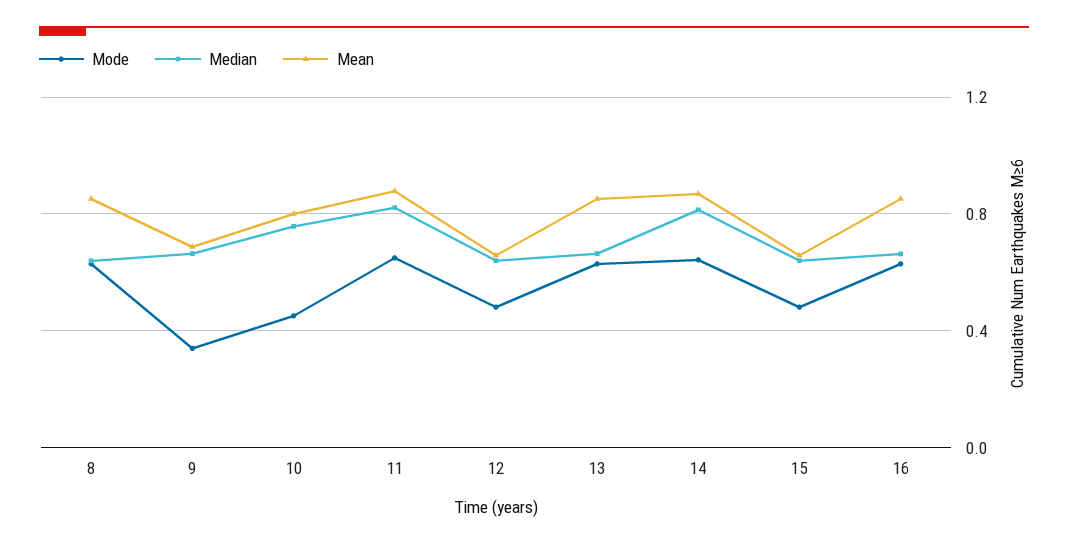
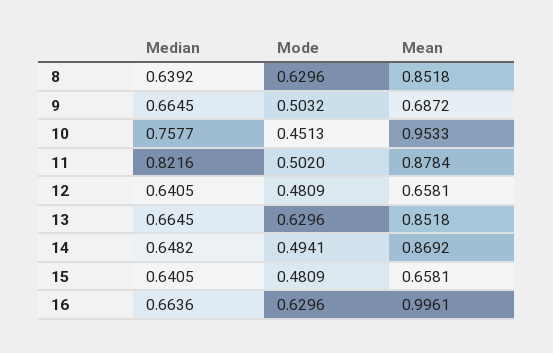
Mode, 9: 0.35 -> 0.5032
Mean, 10: 0.8 -> 0.9533
Mode, 11: 0.65 -> 0.502
Mode, 14: 0.65 -> 0.4941
Median, 14: 0.8 -> 0.6482
Mean, 16: 0.85 -> 0.9961

